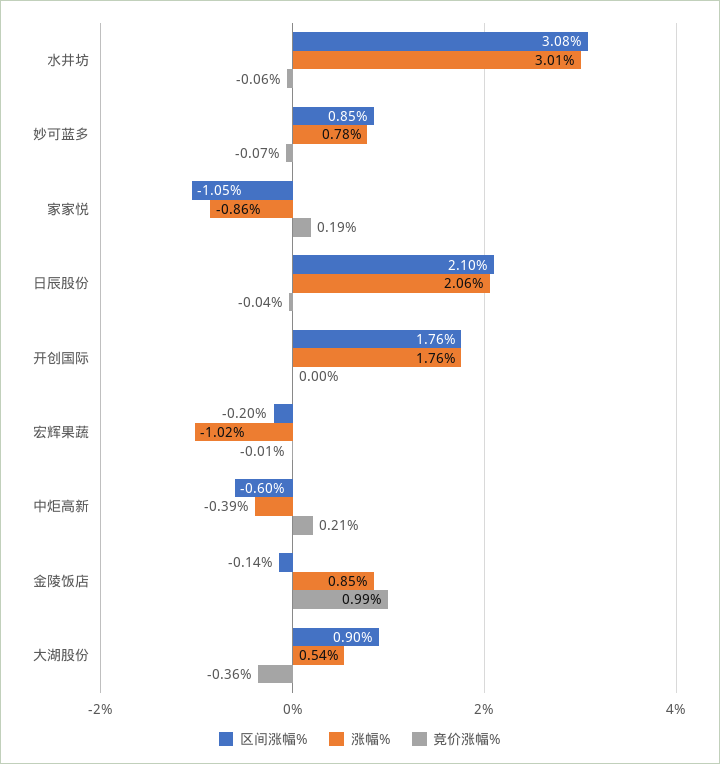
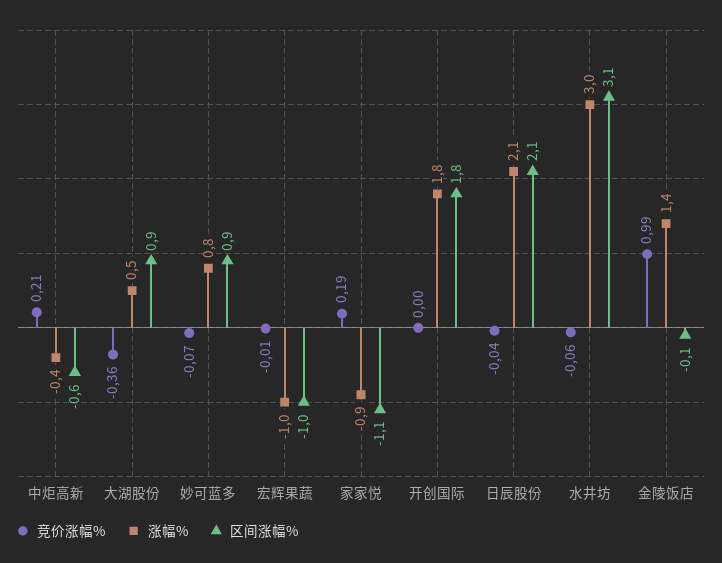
区间涨幅%, 宏辉果蔬: -0.2 -> -1
涨幅%, 金陵饭店: 0.85 -> 1.4

